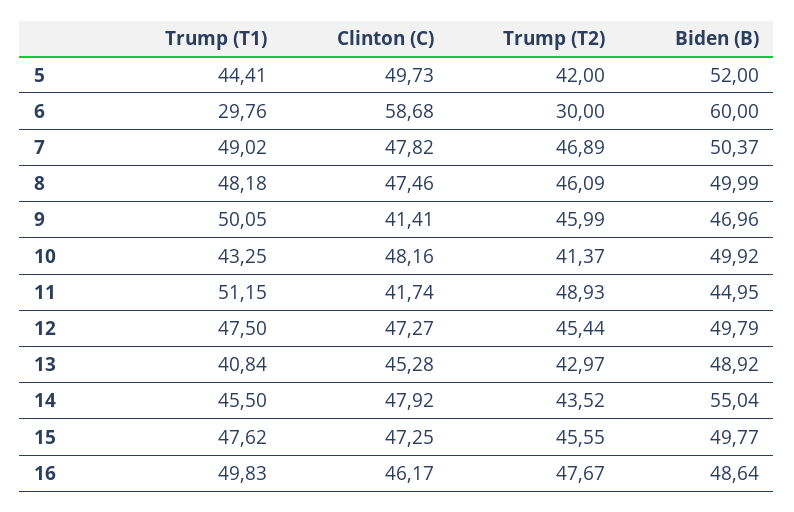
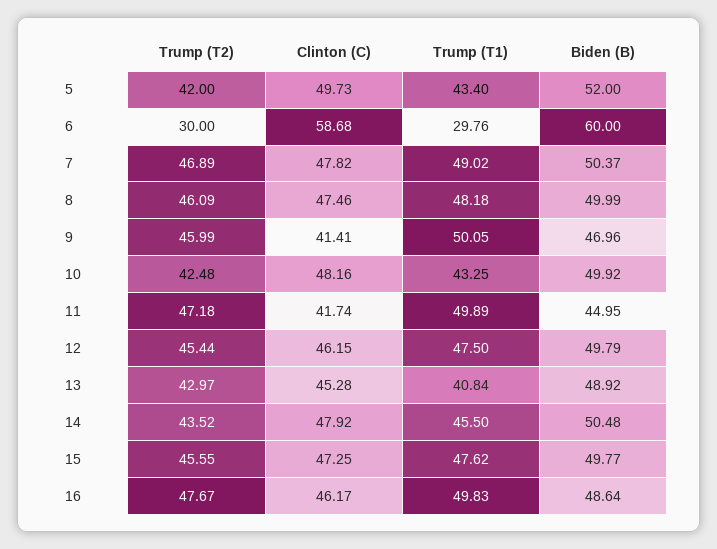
Trump (T1), 5: 44.41 -> 43.4
Trump (T2), 10: 41.37 -> 42.48
Trump (T1), 11: 51.15 -> 49.89
Trump (T2), 11: 48.93 -> 47.18
Clinton (C), 12: 47.27 -> 46.15
Biden (B), 14: 55.04 -> 50.48

